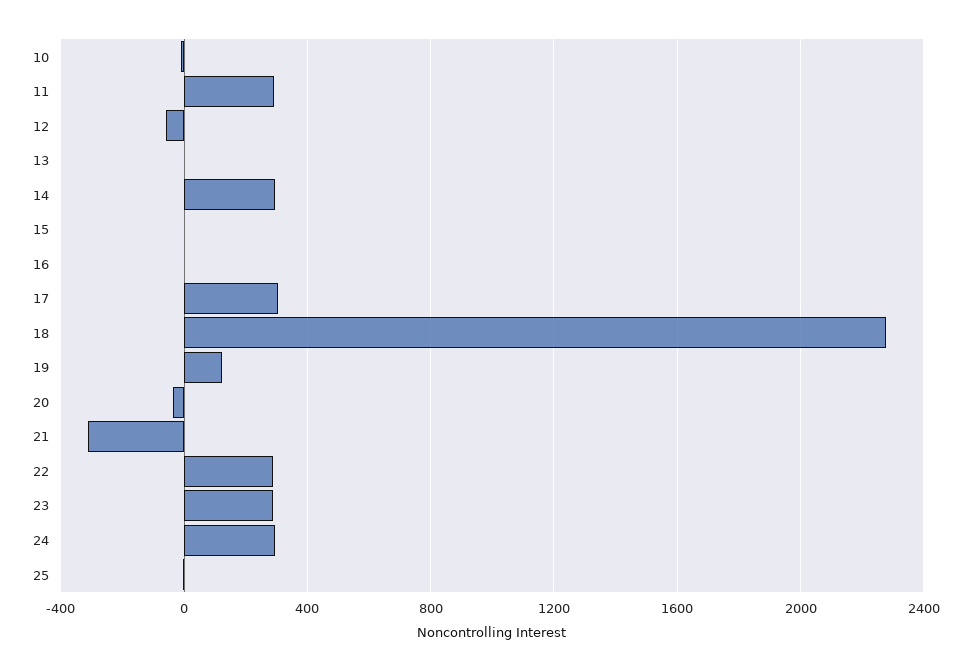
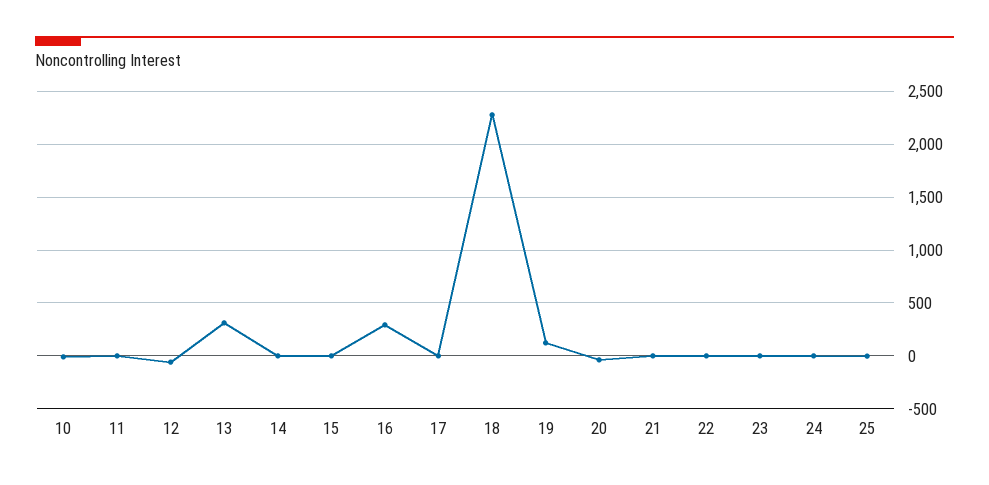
11: 300 -> 0
13: 0 -> 300
14: 300 -> 0
16: 0 -> 300
17: 300 -> 0
21: -300 -> 0
22: 300 -> 0
23: 300 -> 0
24: 300 -> 0

